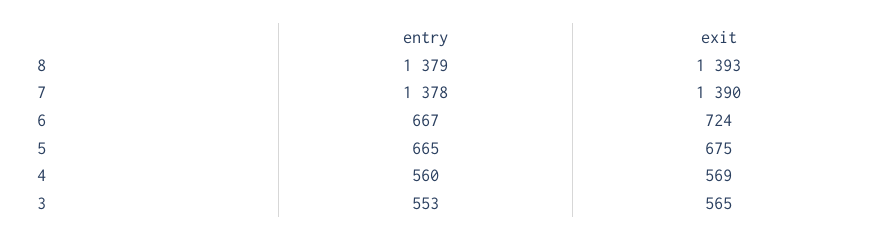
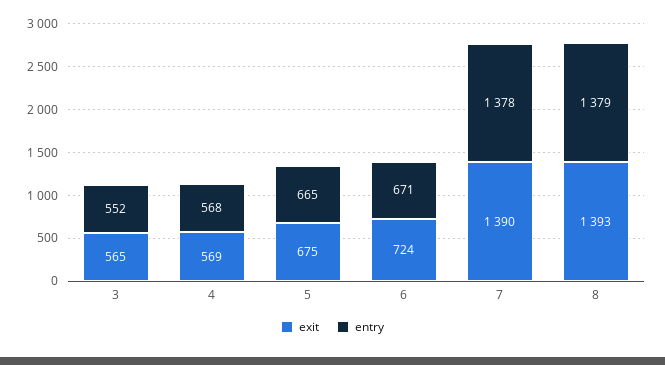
entry, 6: 667 -> 671
entry, 4: 560 -> 568
entry, 3: 553 -> 552

